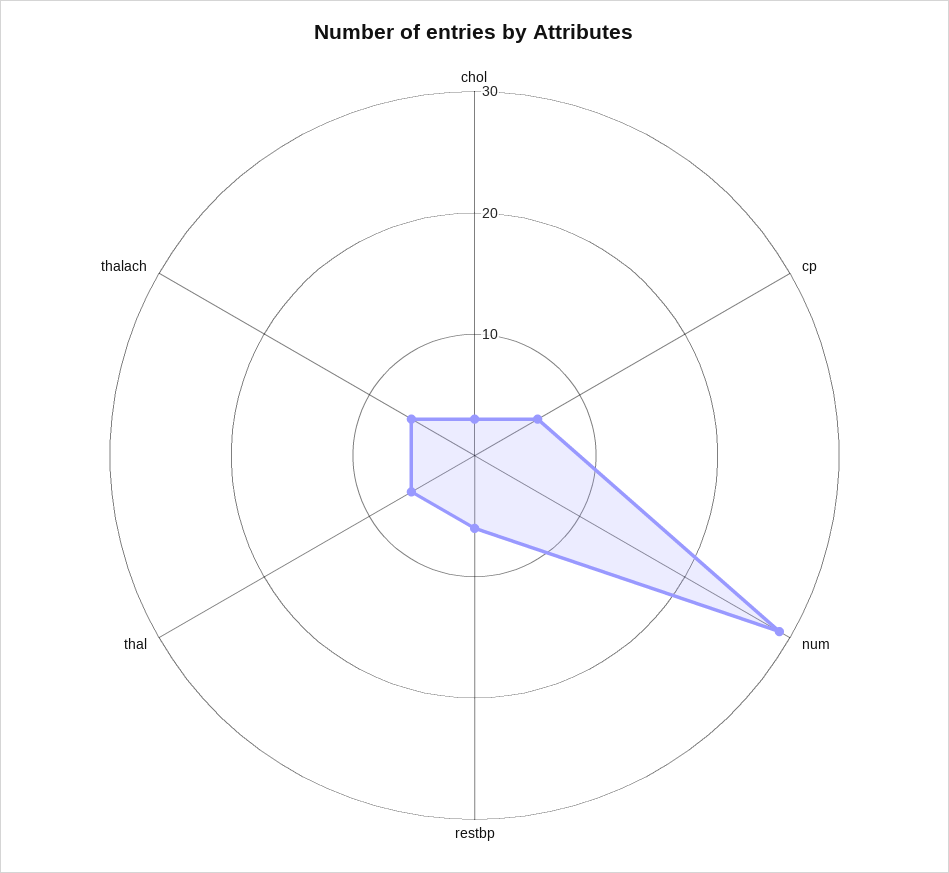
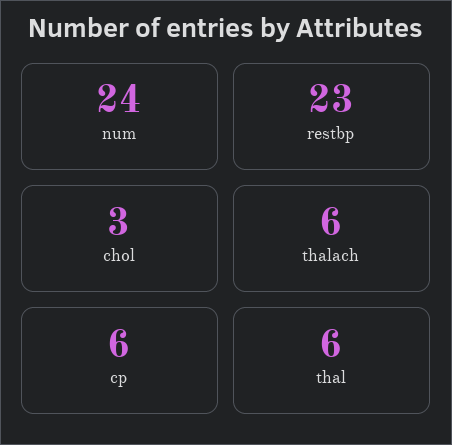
num: 29 -> 24
restbp: 6 -> 23

